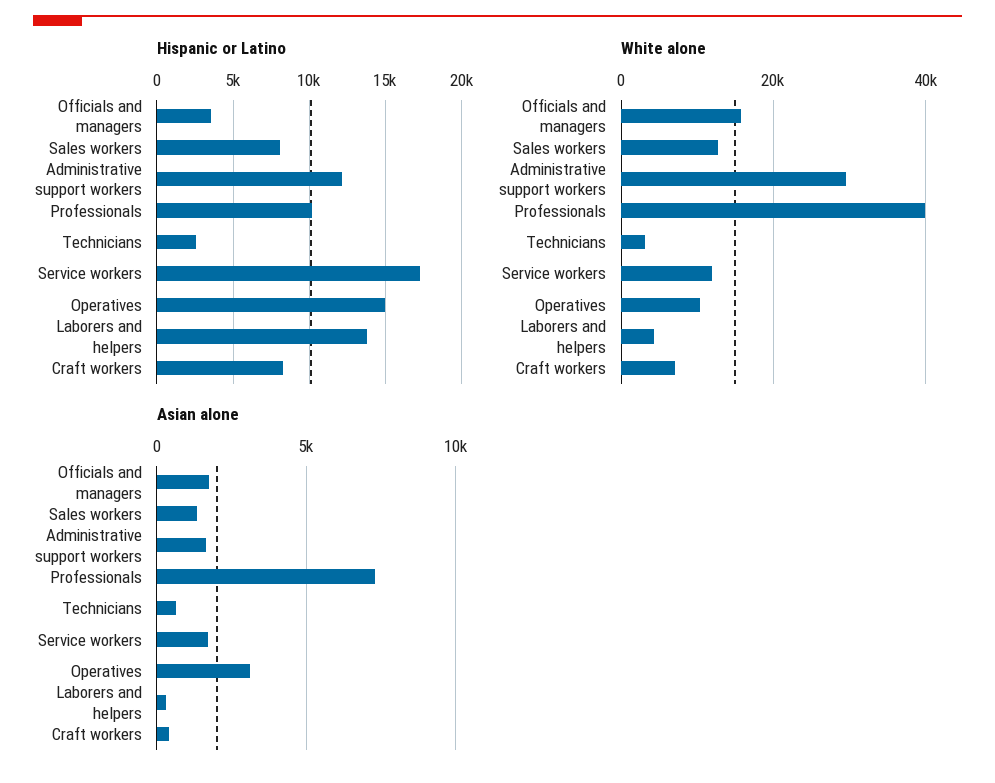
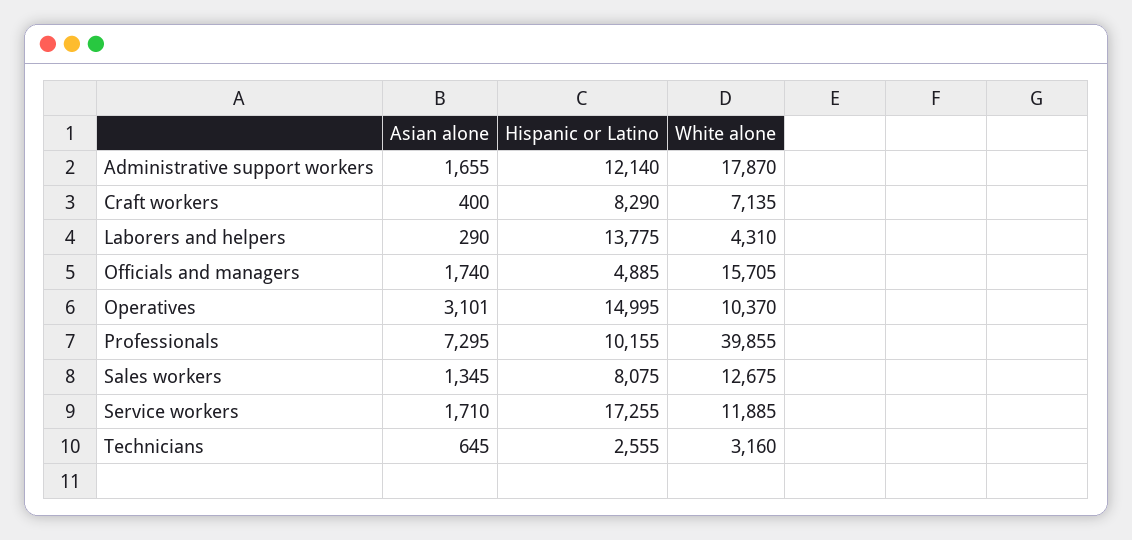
Hispanic or Latino, Officials and managers: 3500 -> 4885
White alone, Administrative support workers: 30000 -> 17870

